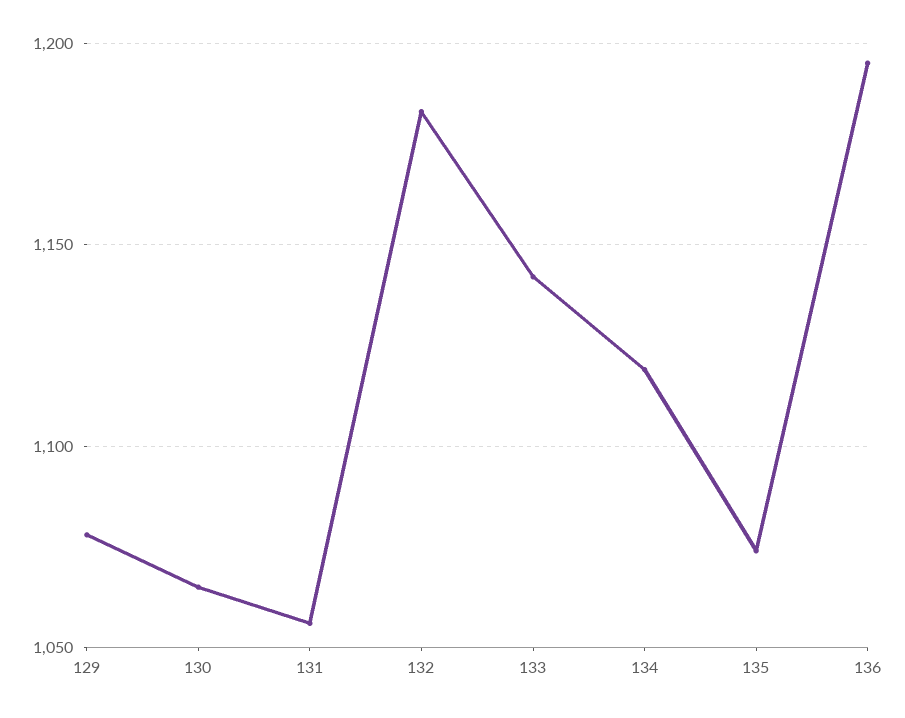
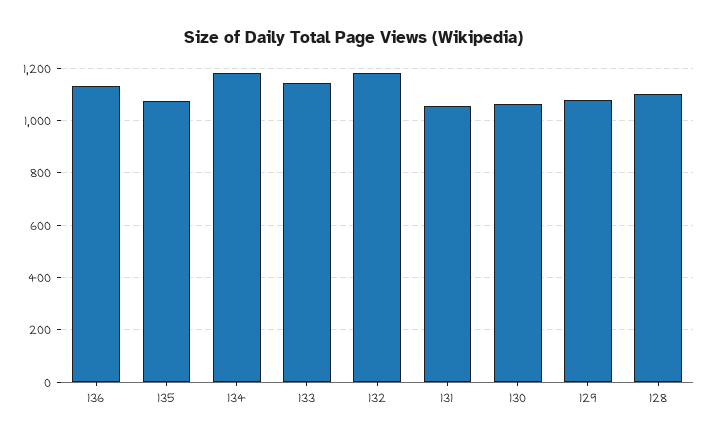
134: 1120 -> 1175
136: 1195 -> 1125
128: none -> 1100

